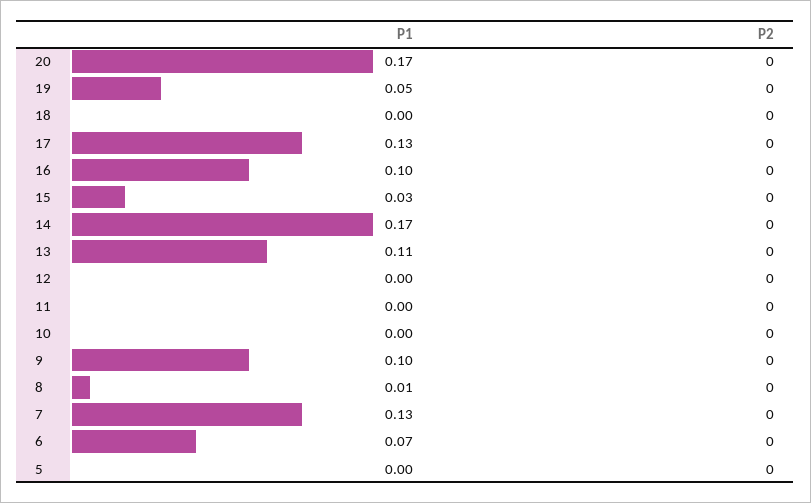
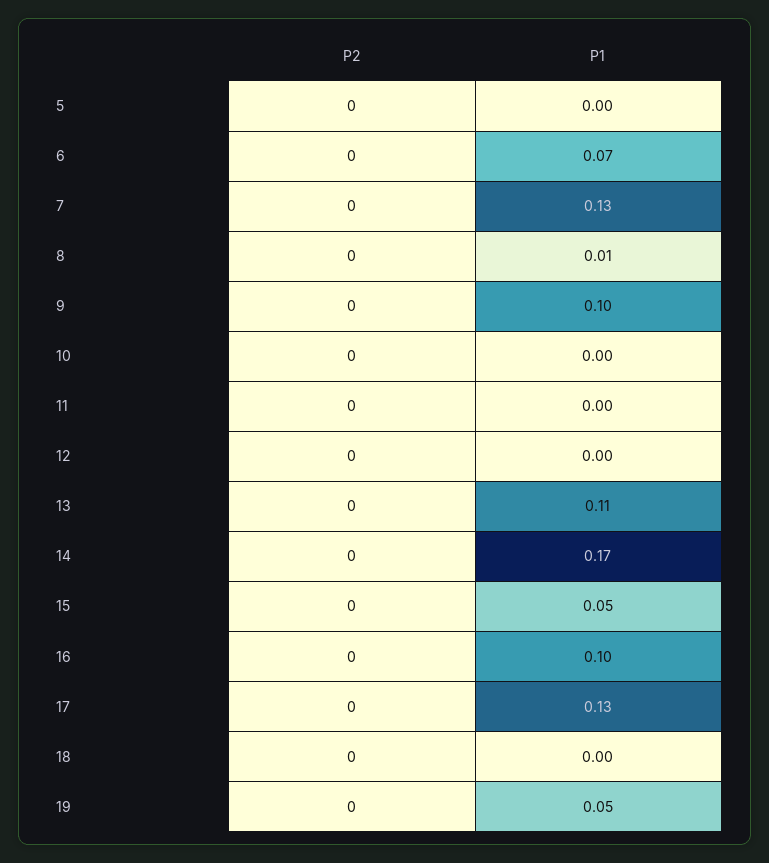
P1, 20: 0.17 -> none
P2, 20: 0 -> none
P1, 15: 0.03 -> 0.05

